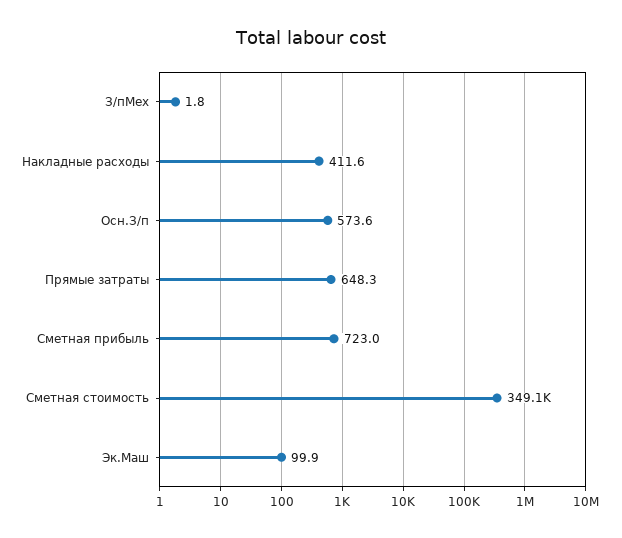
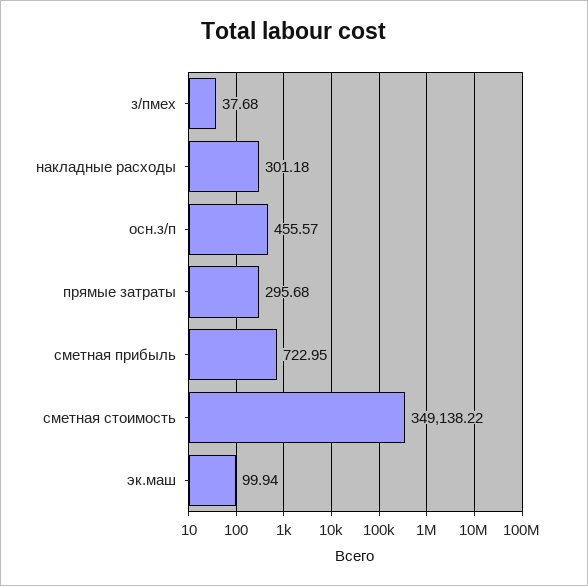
З/пМех: 1.8 -> 37.68
Накладные расходы: 411.6 -> 301.18
Осн.З/п: 573.6 -> 455.57
Прямые затраты: 648.3 -> 295.68

